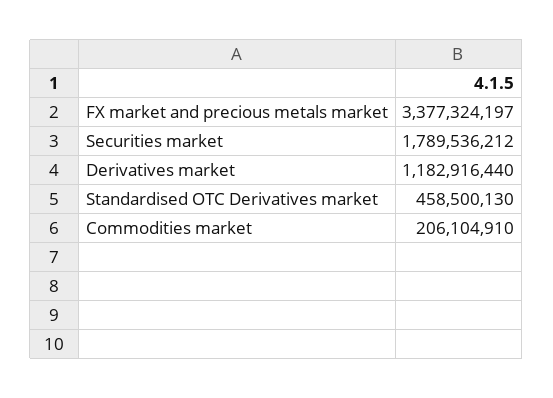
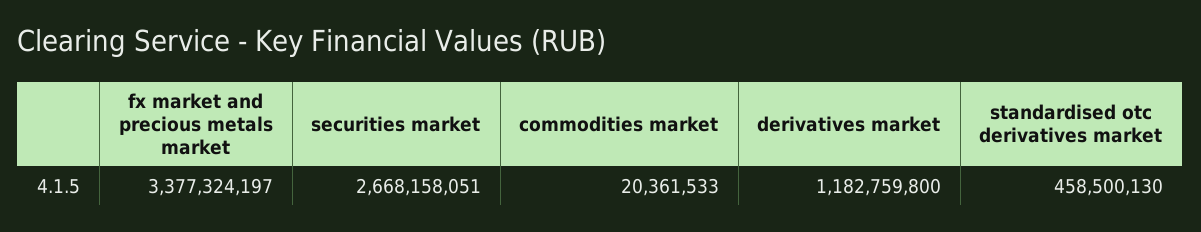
Securities market: 1789536212 -> 2668158051
Derivatives market: 1182916440 -> 1182759800
Commodities market: 206104910 -> 20361533

